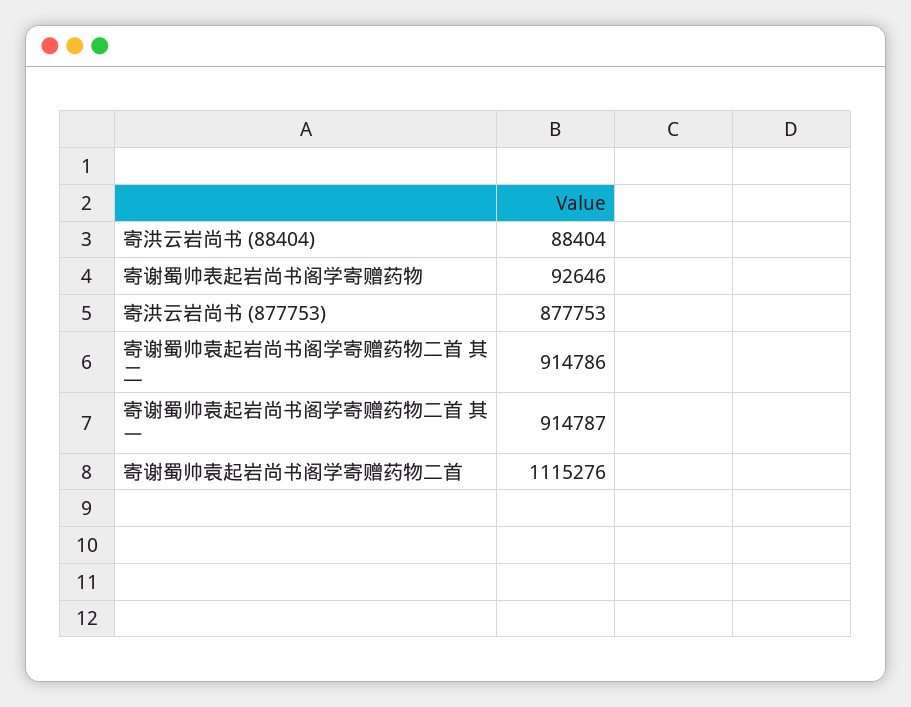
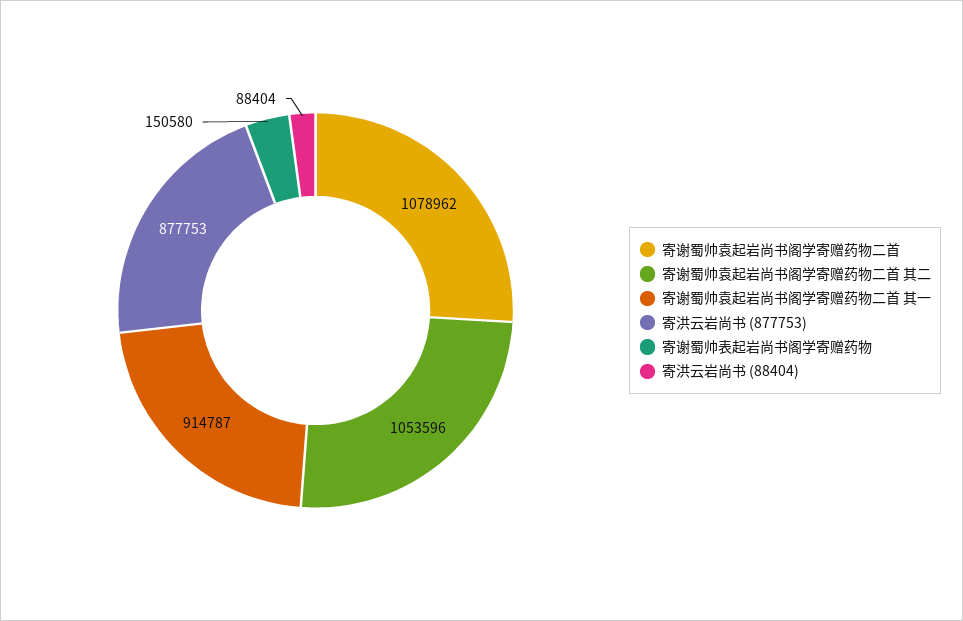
寄谢蜀帅表起岩尚书阁学寄赠药物: 92646 -> 150580
寄谢蜀帅袁起岩尚书阁学寄赠药物二首 其二: 914786 -> 1053596
寄谢蜀帅袁起岩尚书阁学寄赠药物二首: 1115276 -> 1078962

